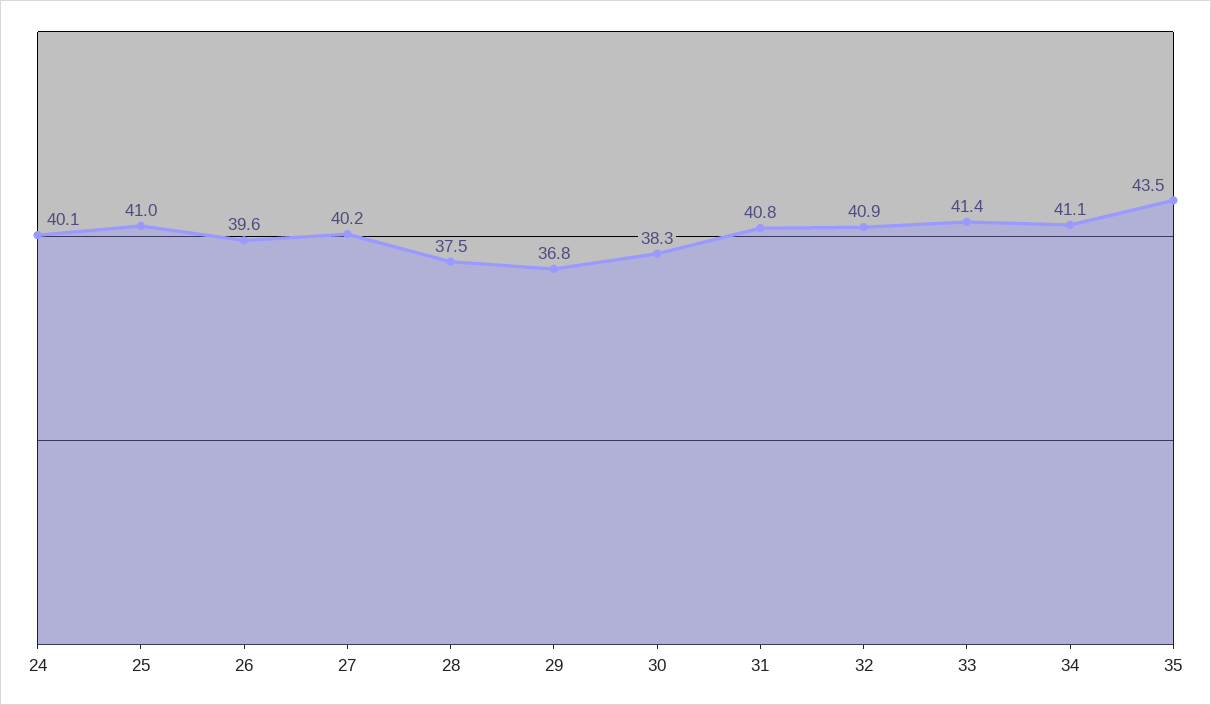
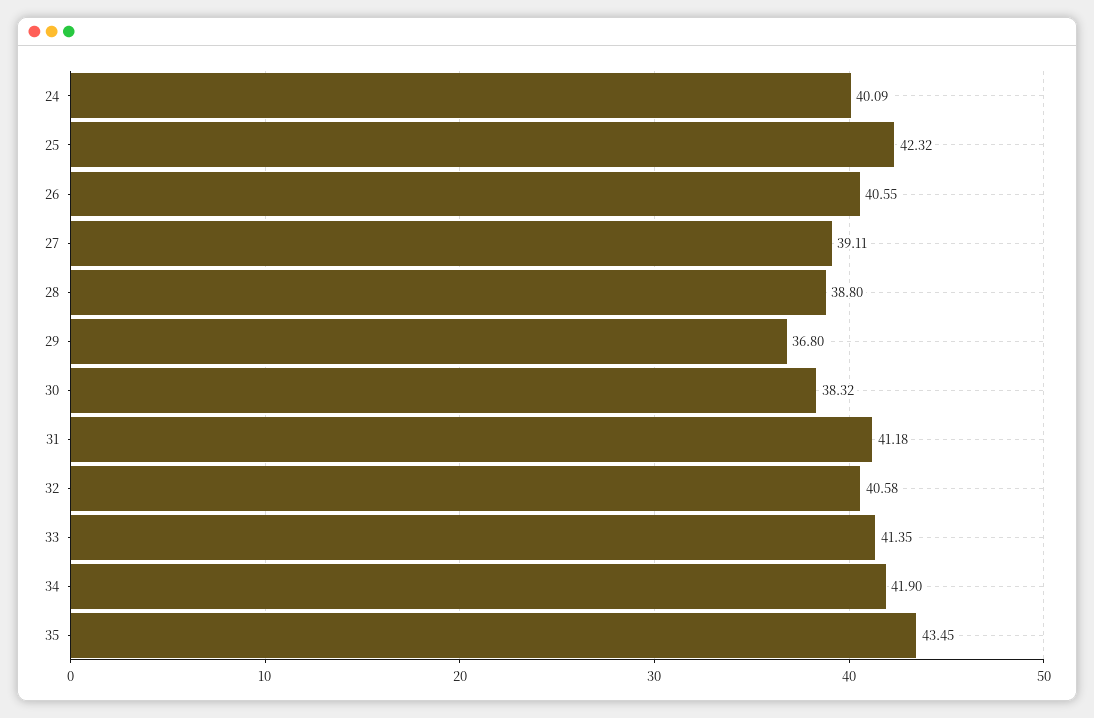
25: 41 -> 42.32
26: 39.6 -> 40.55
27: 40.2 -> 39.11
28: 37.5 -> 38.8
31: 40.8 -> 41.18
32: 40.9 -> 40.58
34: 41.1 -> 41.9

